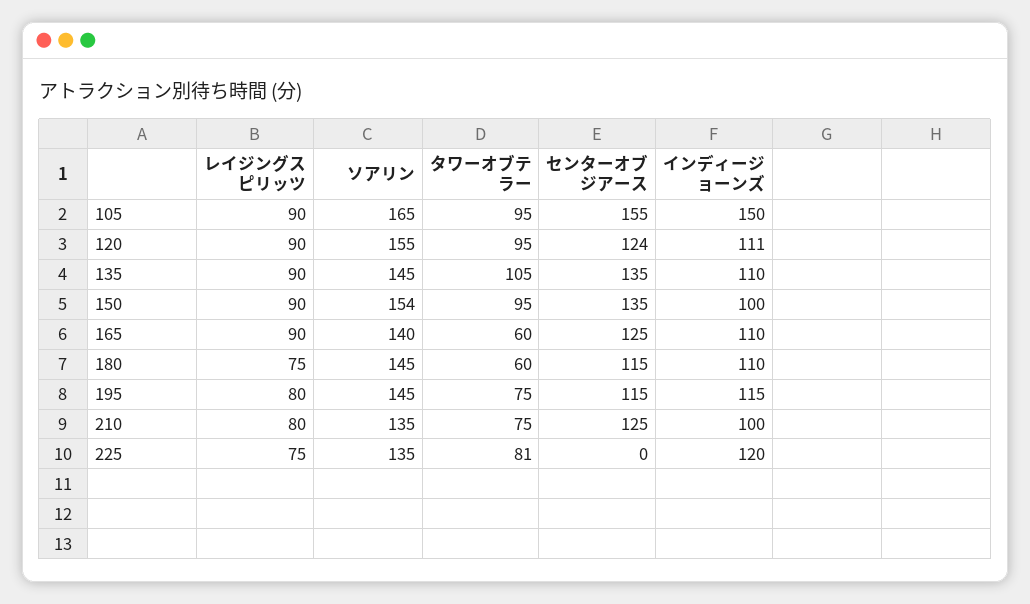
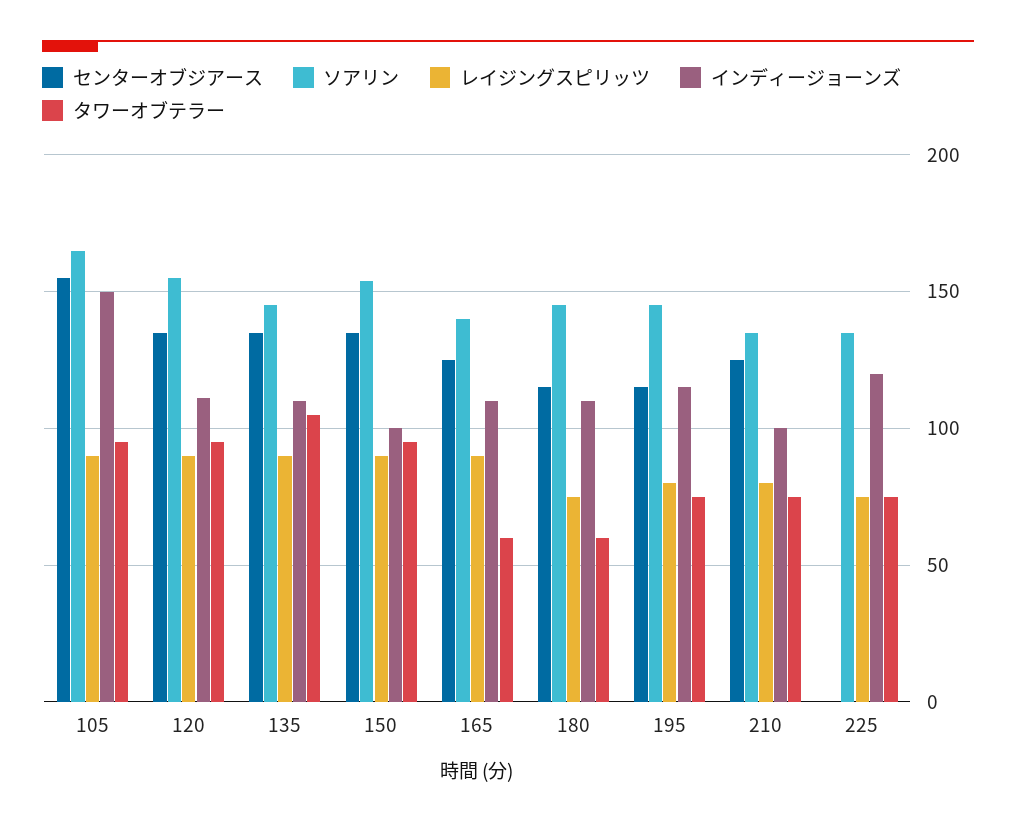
センターオブジアース, 120: 124 -> 135
タワーオブテラー, 225: 81 -> 75

